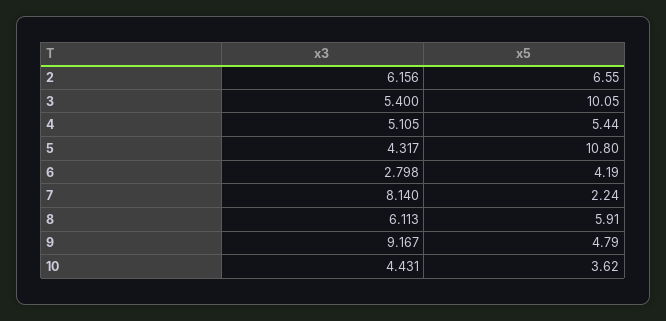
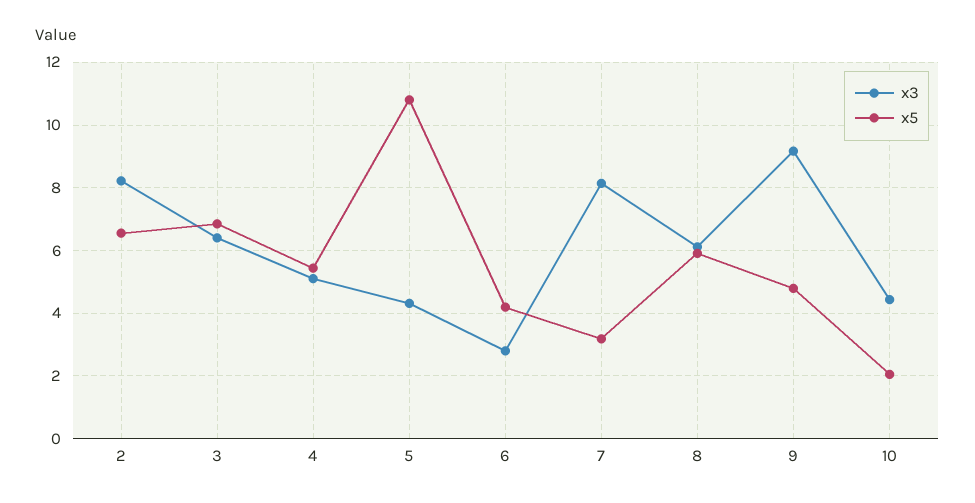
x3, 2: 6.156 -> 8.2
x3, 3: 5.4 -> 6.4
x5, 3: 10.05 -> 6.8
x5, 7: 2.24 -> 3.2
x5, 10: 3.62 -> 2

